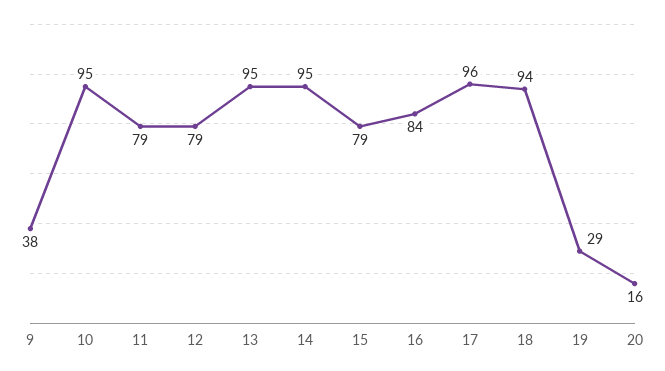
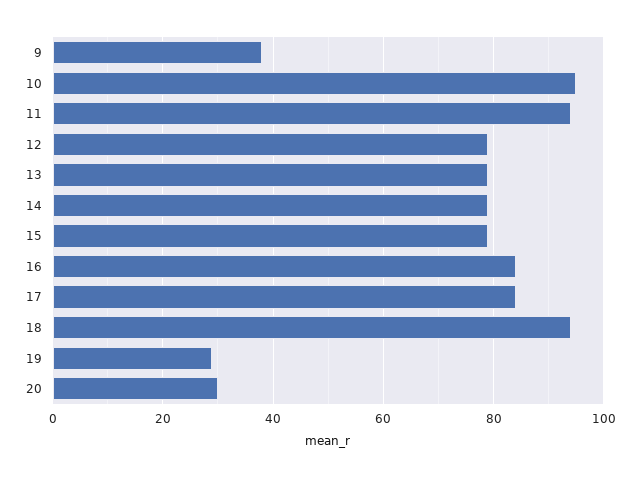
11: 79 -> 95
13: 95 -> 80
14: 95 -> 80
17: 96 -> 85
20: 16 -> 30

